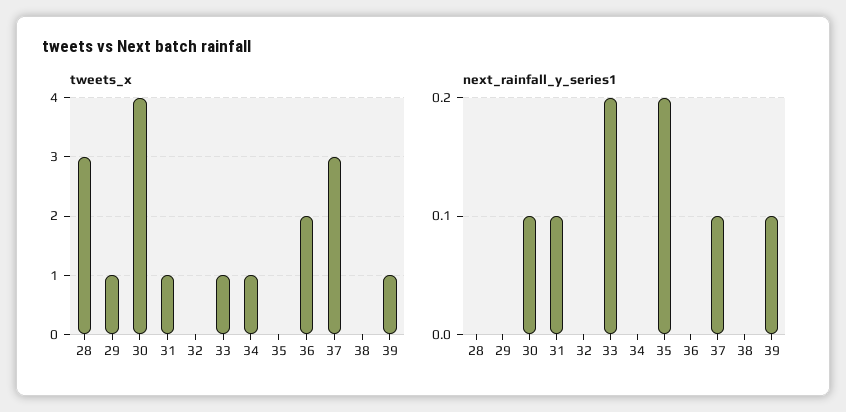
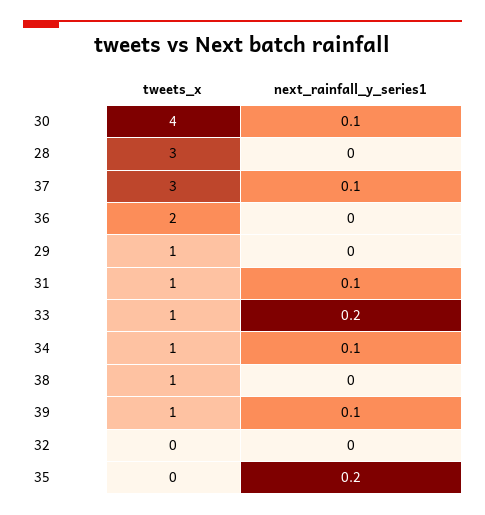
tweets_x, 38: 0 -> 1
next_rainfall_y_series1, 34: 0 -> 0.1

